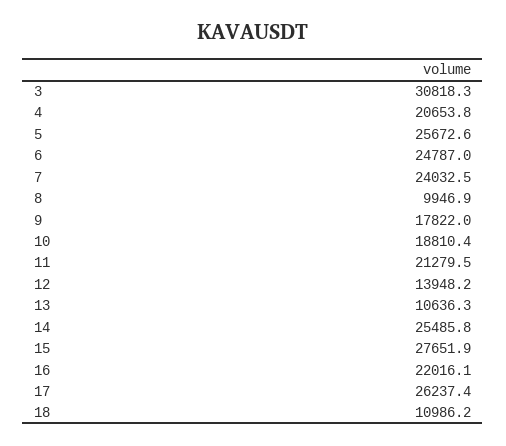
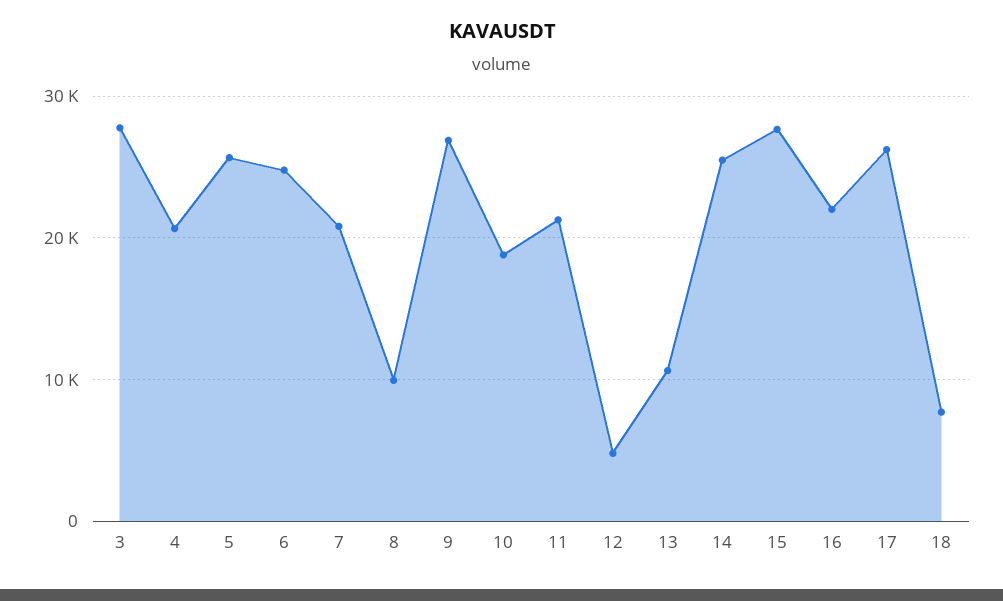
3: 30818.3 -> 28000
7: 24032.5 -> 21000
9: 17822 -> 27000
12: 13948.2 -> 5000
18: 10986.2 -> 8000

